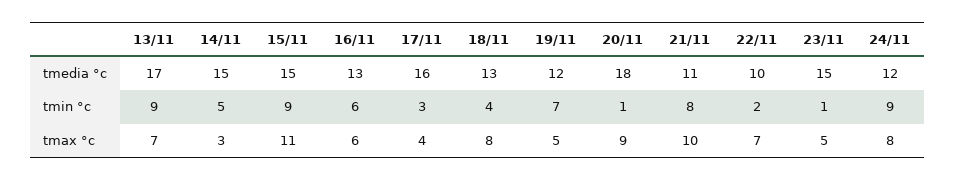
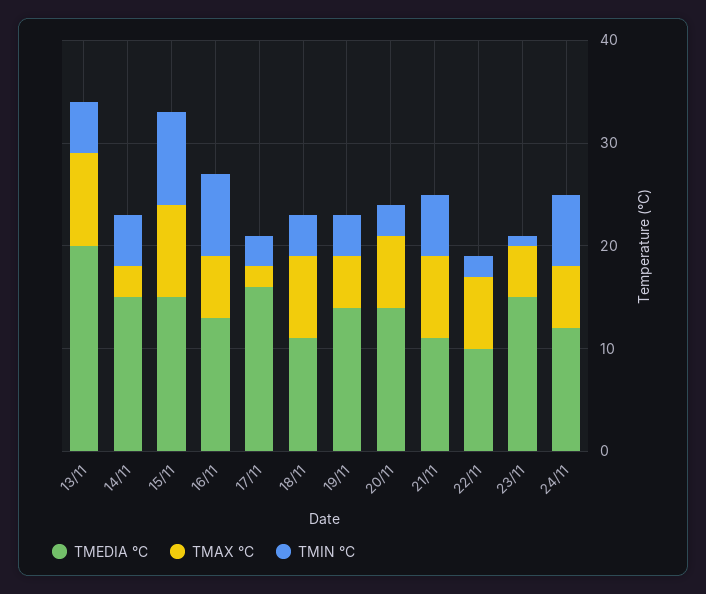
tmedia °c, 13/11: 17 -> 20
tmedia °c, 18/11: 13 -> 11
tmedia °c, 19/11: 12 -> 14
tmedia °c, 20/11: 18 -> 14
tmin °c, 13/11: 9 -> 5
tmin °c, 16/11: 6 -> 8
tmin °c, 19/11: 7 -> 4
tmin °c, 20/11: 1 -> 3
tmin °c, 21/11: 8 -> 6
tmin °c, 24/11: 9 -> 7
tmax °c, 13/11: 7 -> 9
tmax °c, 15/11: 11 -> 9
tmax °c, 17/11: 4 -> 2
tmax °c, 20/11: 9 -> 7
tmax °c, 21/11: 10 -> 8
tmax °c, 24/11: 8 -> 6

